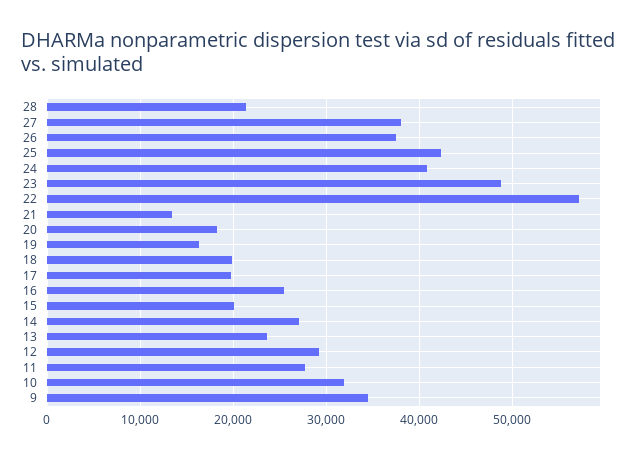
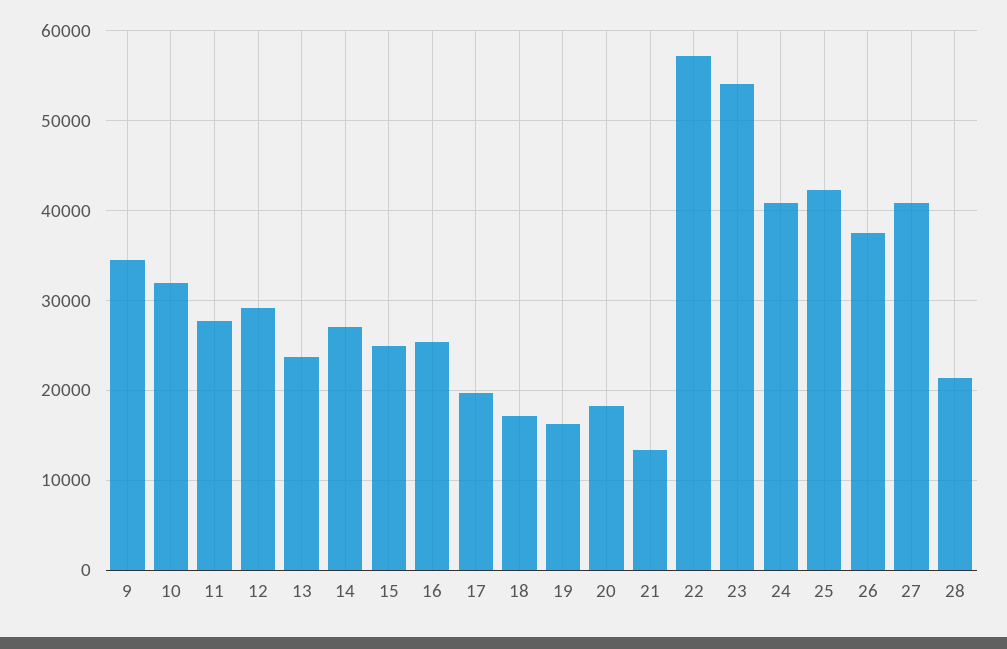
27: 38000 -> 41000
23: 49000 -> 54000
18: 20000 -> 17000
15: 20000 -> 25000

